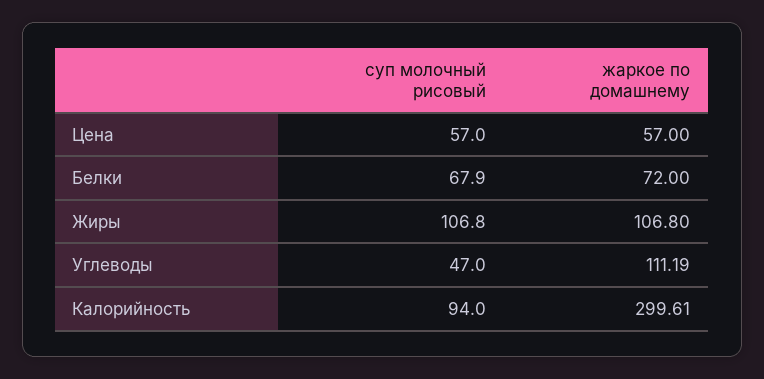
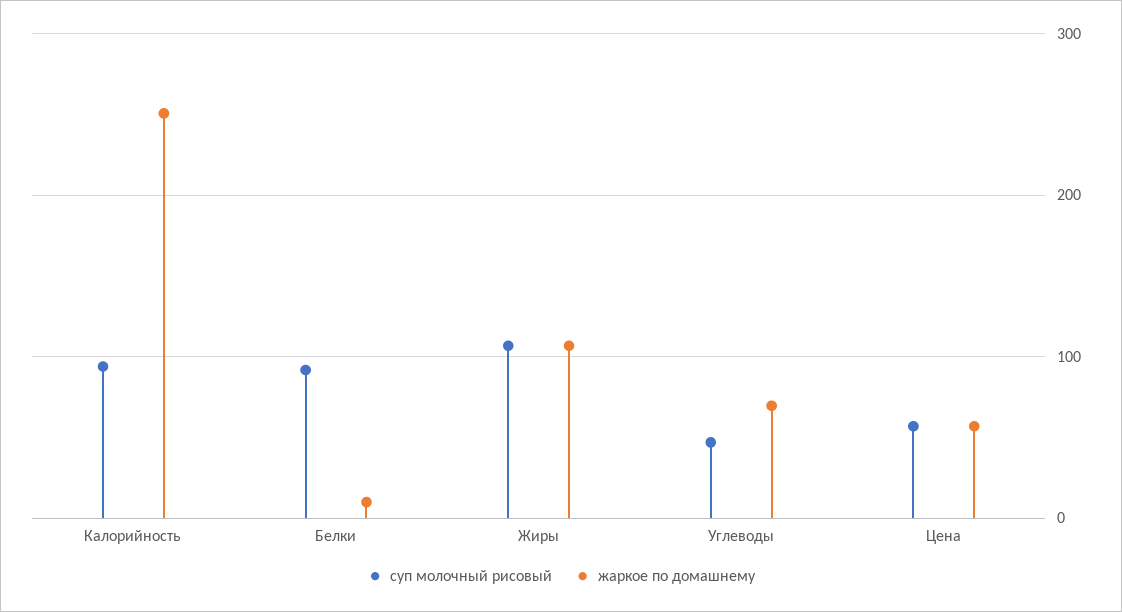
суп молочный рисовый, Белки: 67.9 -> 90
жаркое по домашнему, Белки: 72 -> 10
жаркое по домашнему, Углеводы: 111.19 -> 70
жаркое по домашнему, Калорийность: 299.61 -> 250

